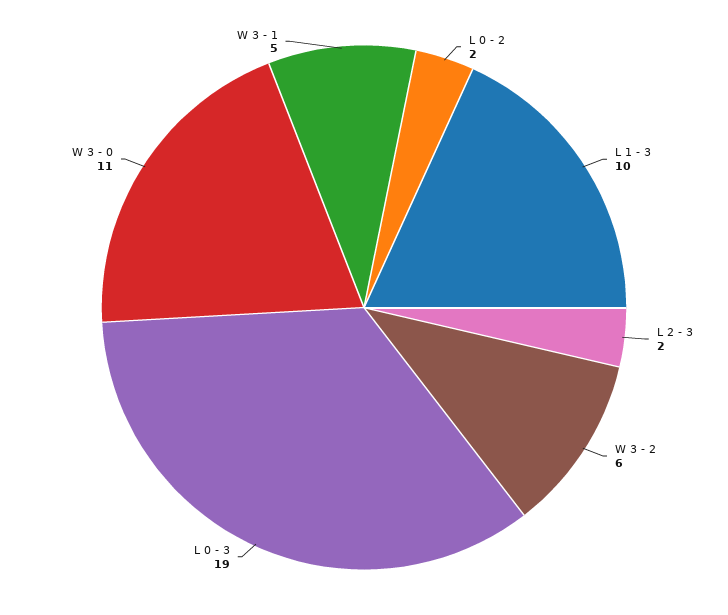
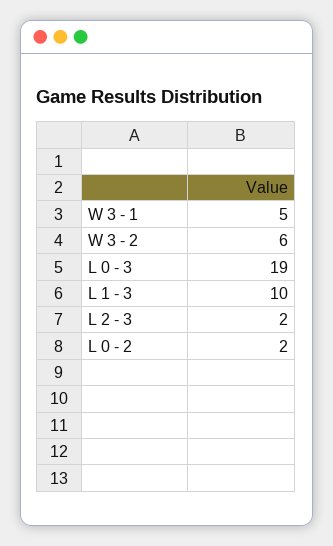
W 3 - 0: 11 -> none

